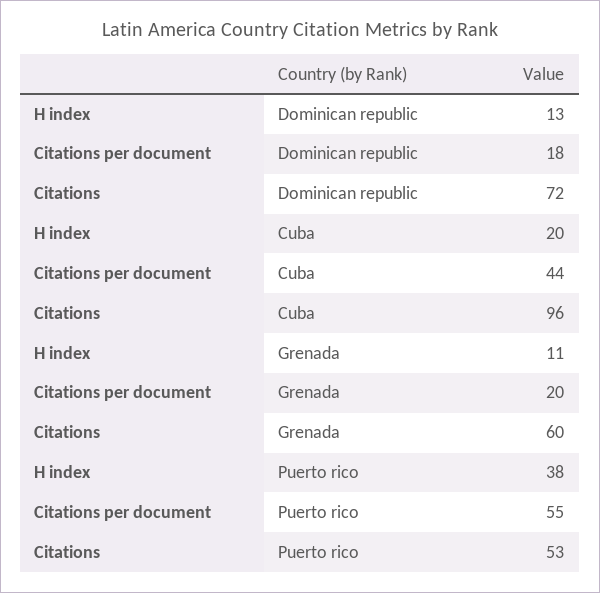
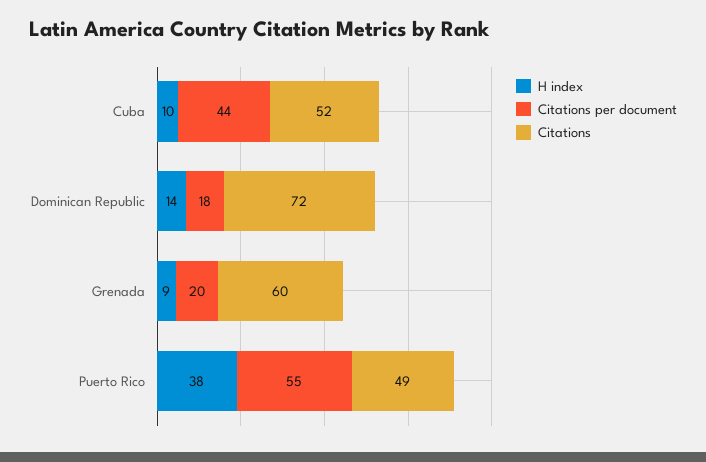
H index, Dominican republic: 13 -> 14
H index, Cuba: 20 -> 10
Citations, Cuba: 96 -> 52
H index, Grenada: 11 -> 9
Citations, Puerto rico: 53 -> 49

